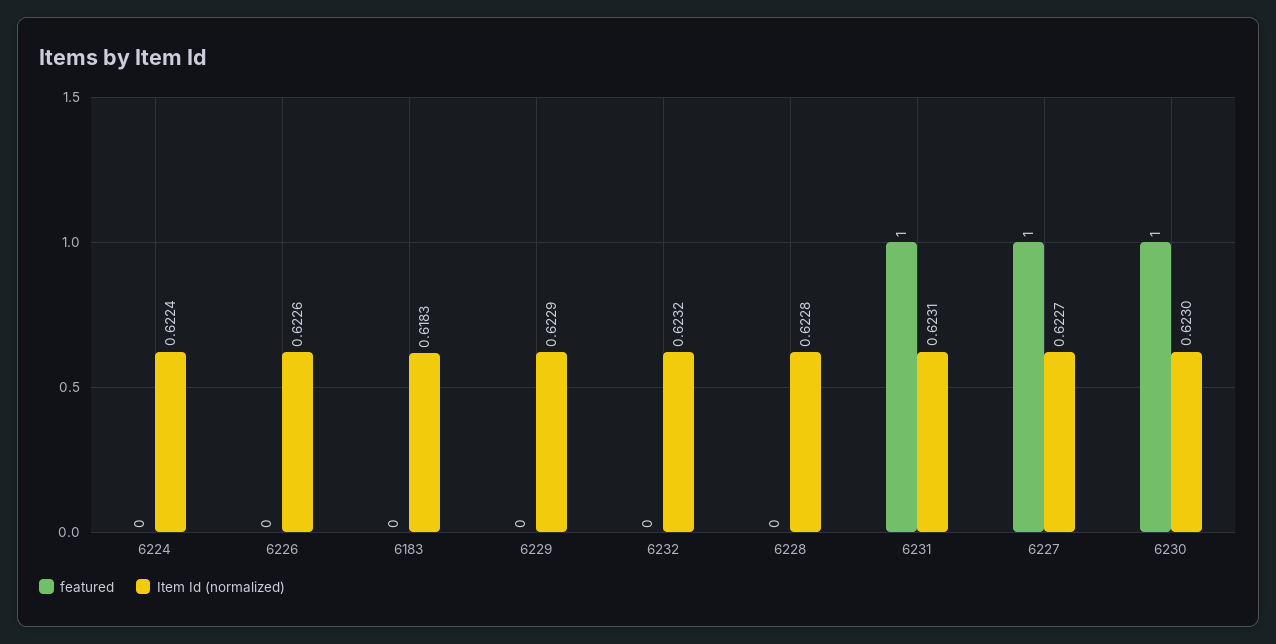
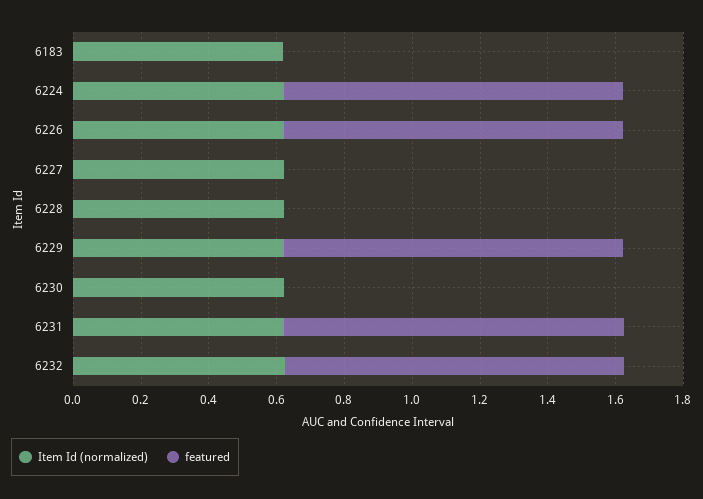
featured, 6224: 0 -> 1
featured, 6226: 0 -> 1
featured, 6229: 0 -> 1
featured, 6232: 0 -> 1
featured, 6227: 1 -> 0
featured, 6230: 1 -> 0

